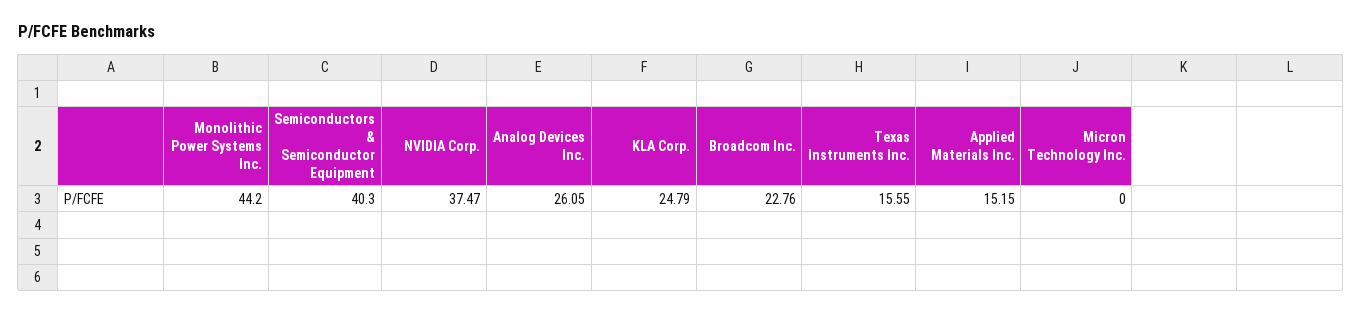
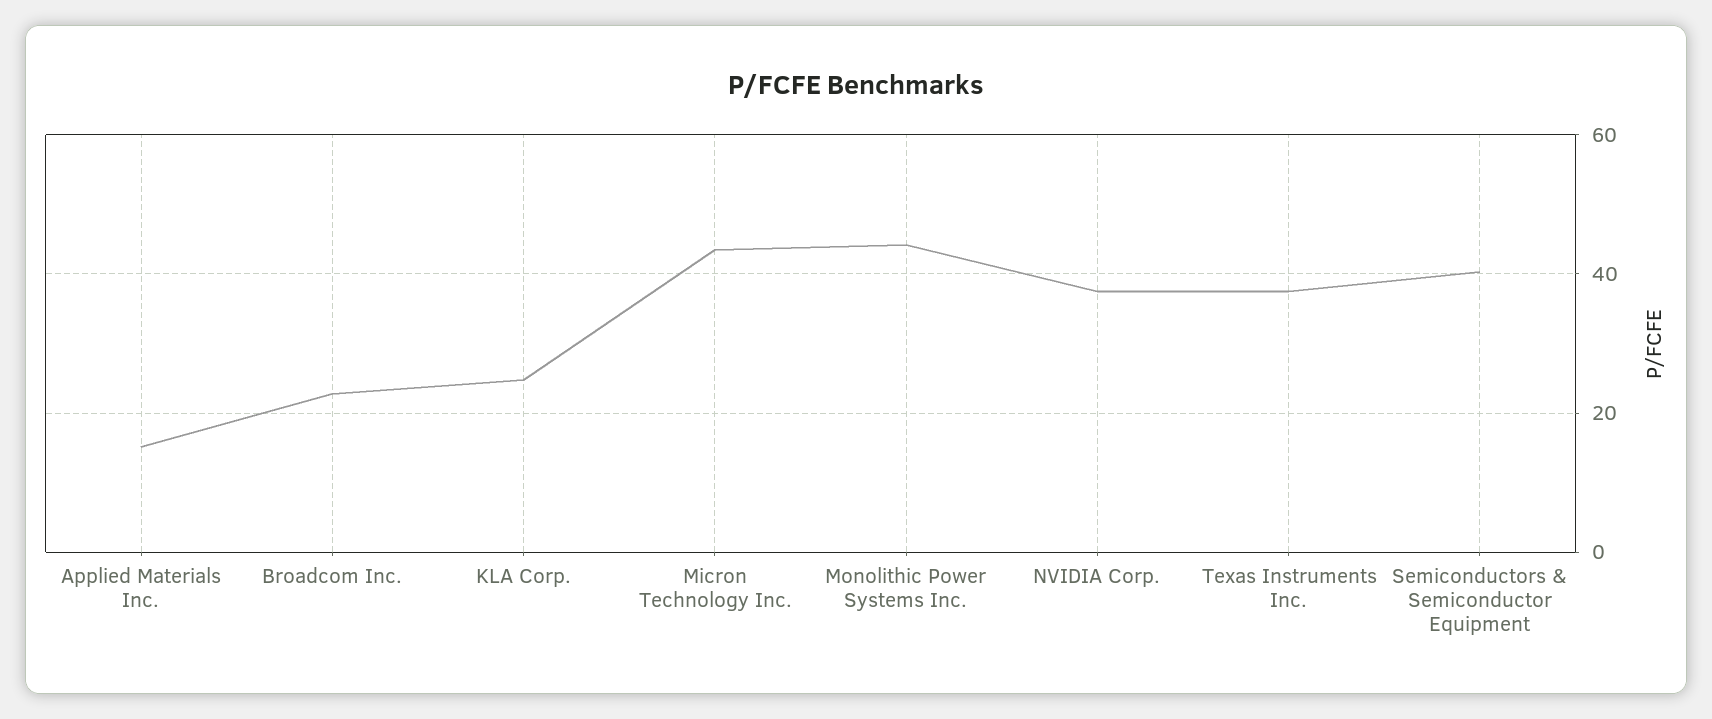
Analog Devices Inc.: 26.05 -> none
Texas Instruments Inc.: 15.55 -> 38
Micron Technology Inc.: 0 -> 44

